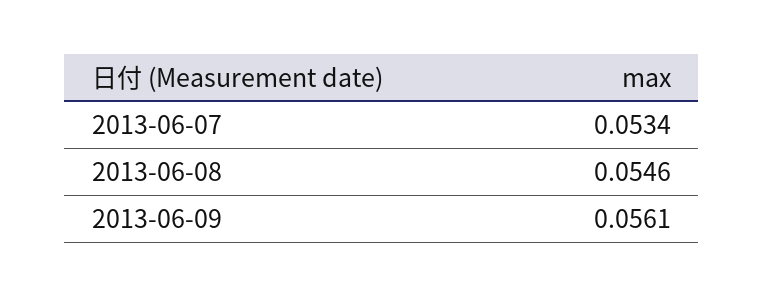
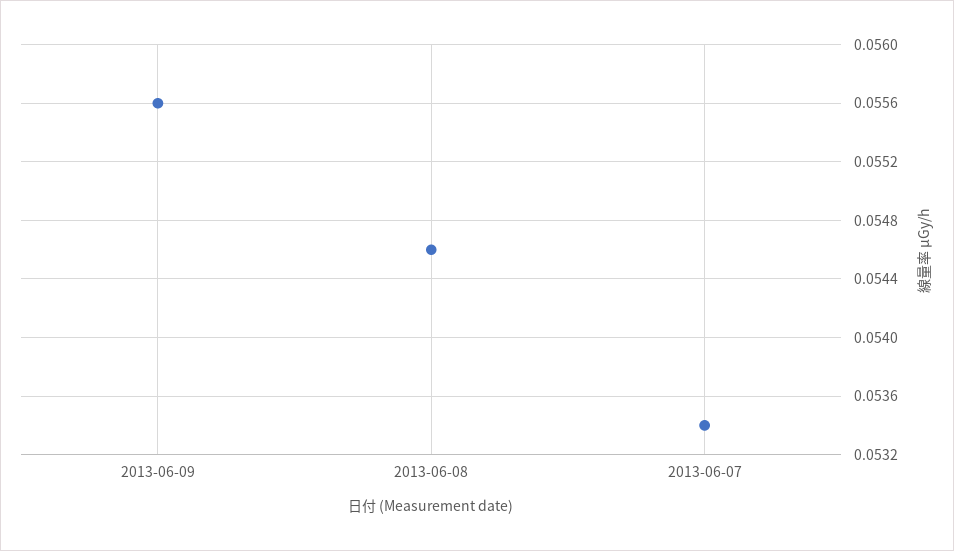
2013-06-09: 0.0561 -> 0.0556

